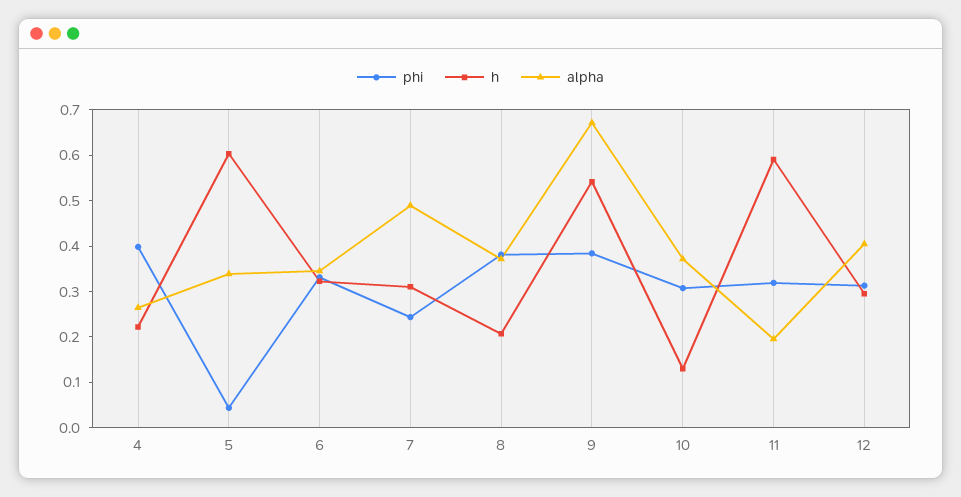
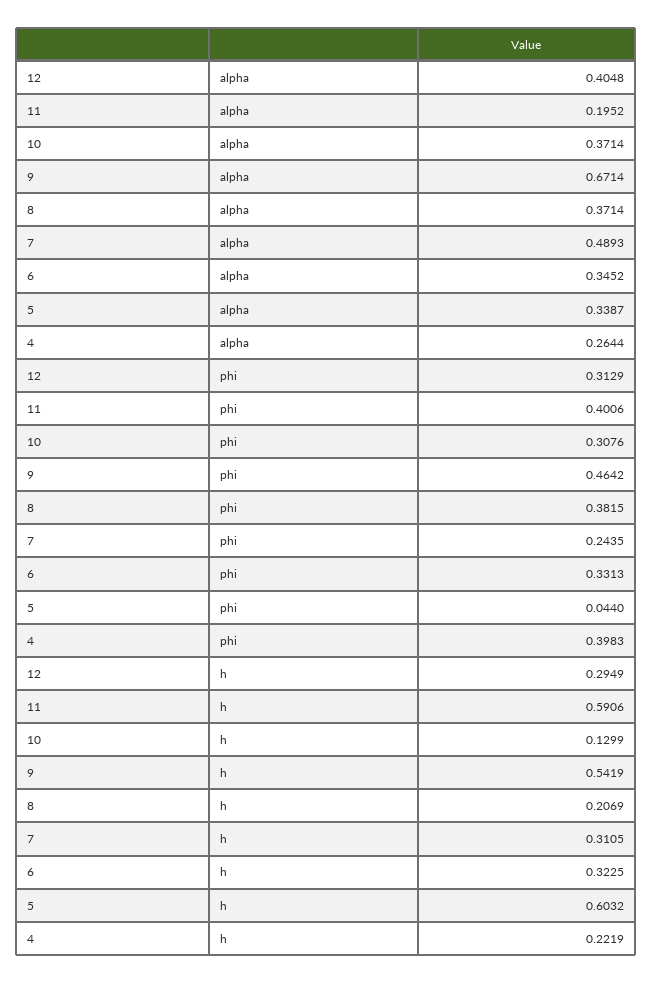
phi, 9: 0.38 -> 0.4642
phi, 11: 0.32 -> 0.4006

